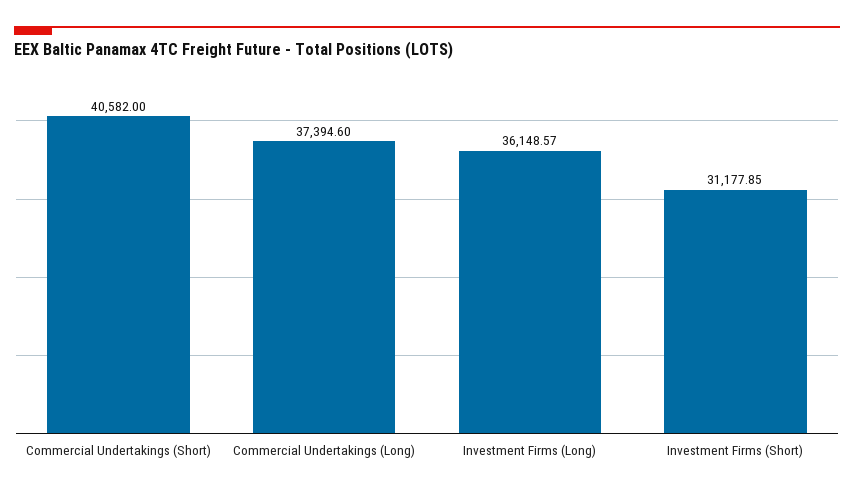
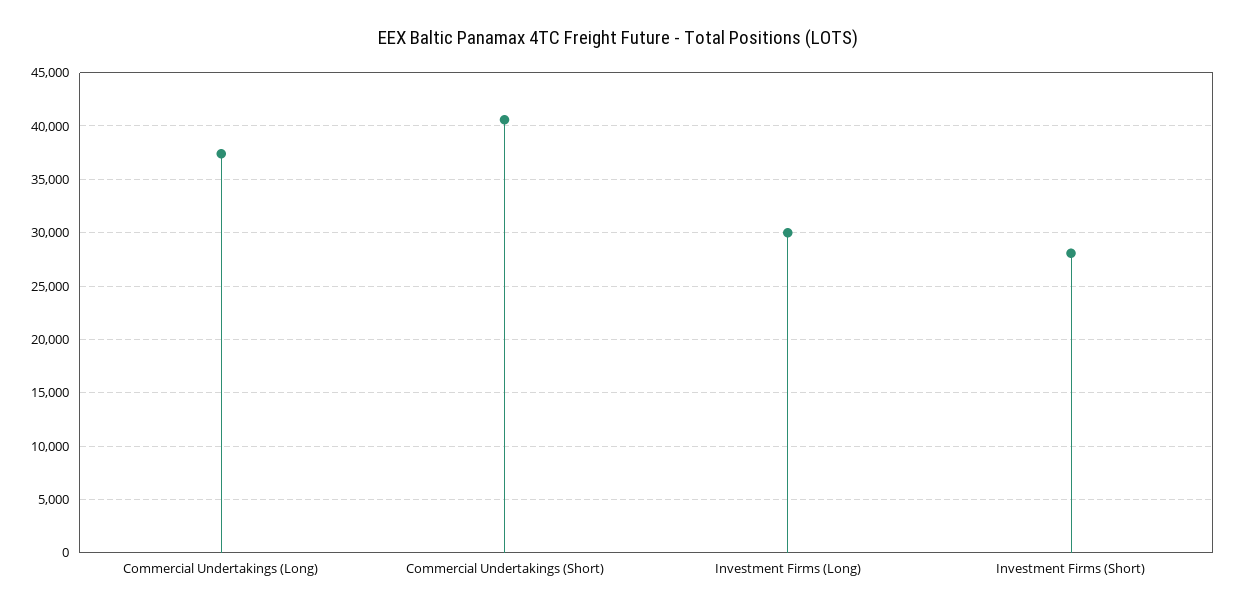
Investment Firms (Long): 36148.57 -> 30000
Investment Firms (Short): 31177.85 -> 28000

